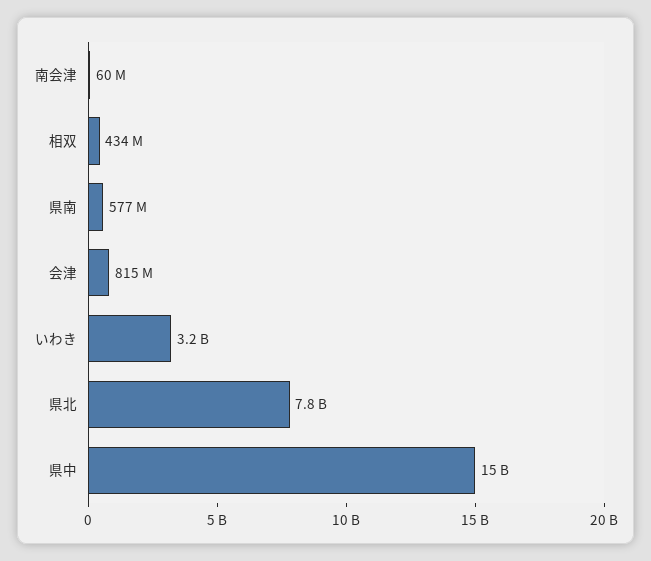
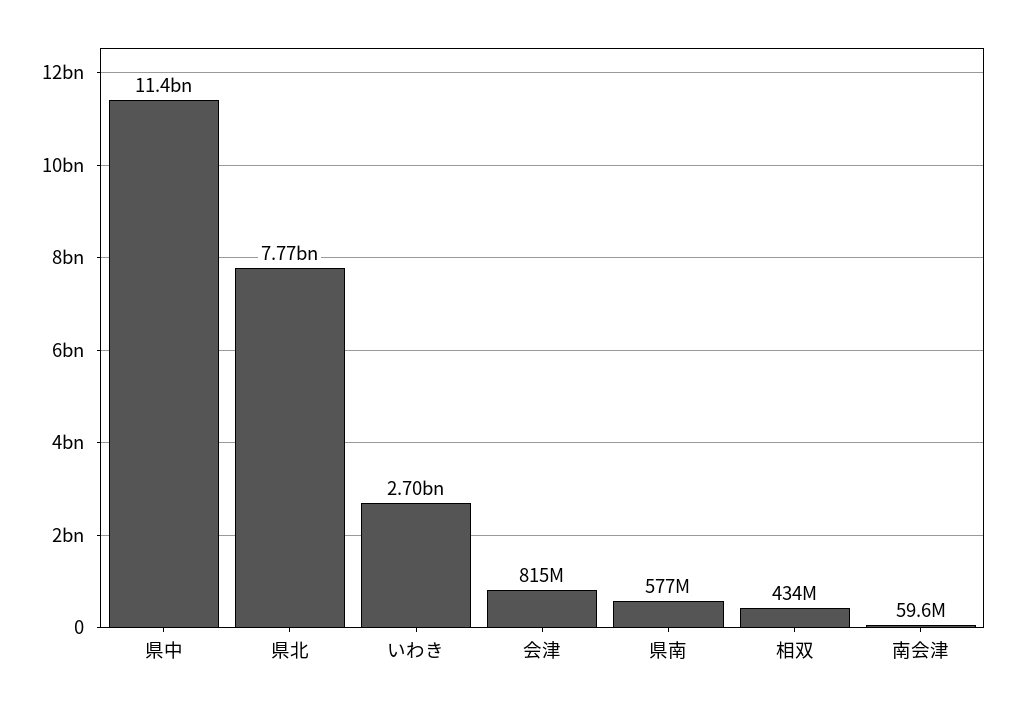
いわき: 3200000000 -> 2700000000
県中: 15000000000 -> 11400000000

